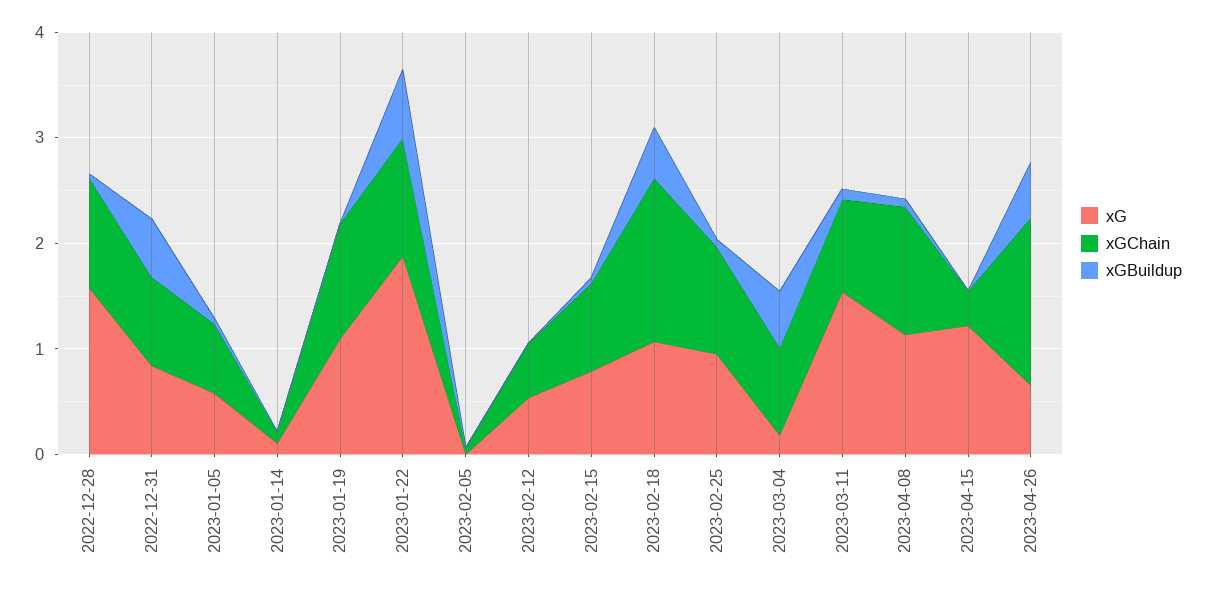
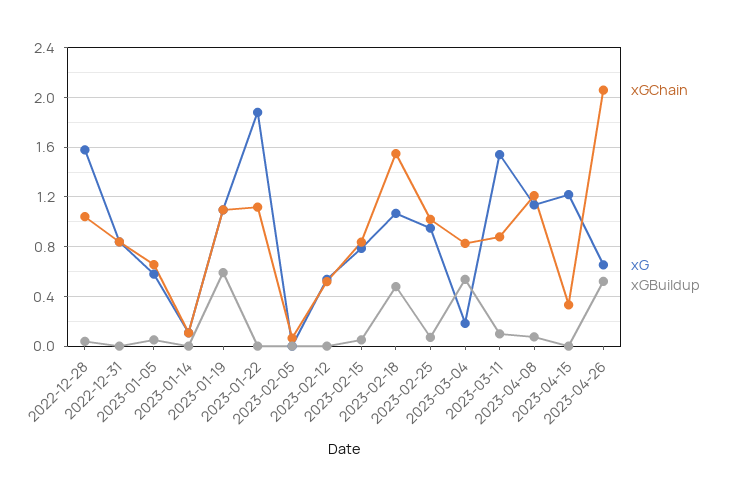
xGBuildup, 2022-12-31: 0.6 -> 0
xGBuildup, 2023-01-19: 0 -> 0.6
xGBuildup, 2023-01-22: 0.6 -> 0
xGChain, 2023-04-26: 1.6 -> 2.05

